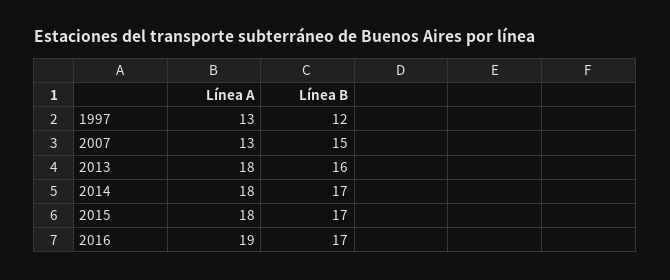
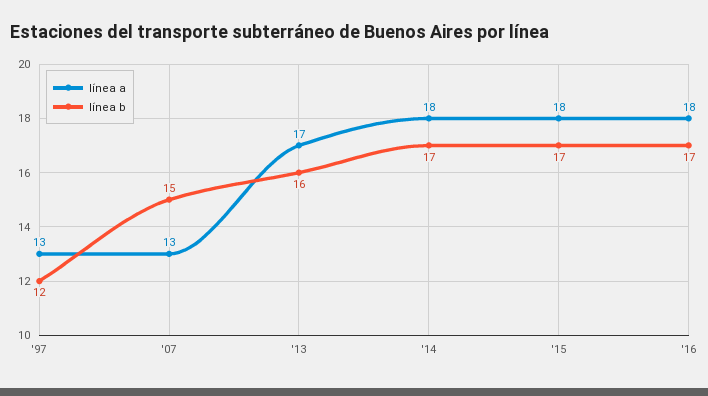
Línea A, 2013: 18 -> 17
Línea A, 2016: 19 -> 18

